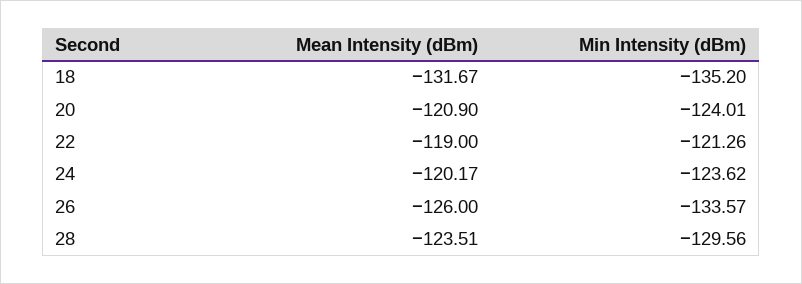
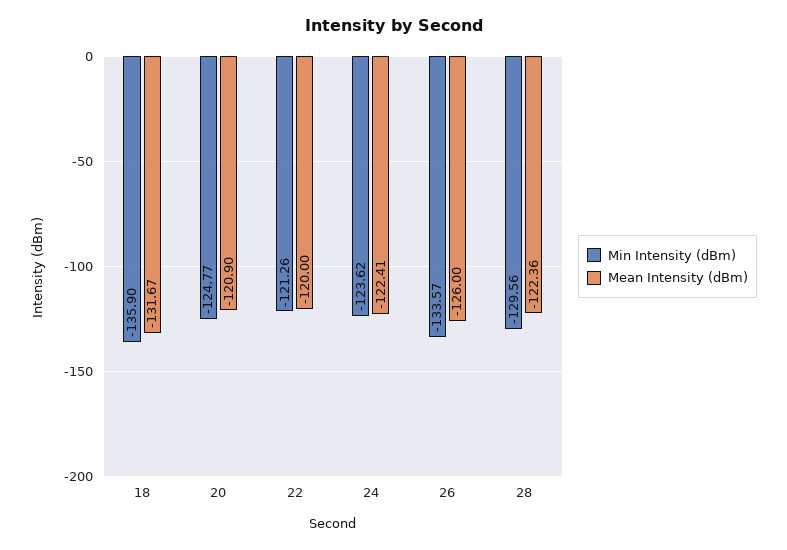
Min Intensity (dBm), 18: -135.2 -> -135.9
Min Intensity (dBm), 20: -124.01 -> -124.77
Mean Intensity (dBm), 22: -119 -> -120
Mean Intensity (dBm), 24: -120.17 -> -122.41
Mean Intensity (dBm), 28: -123.51 -> -122.36

